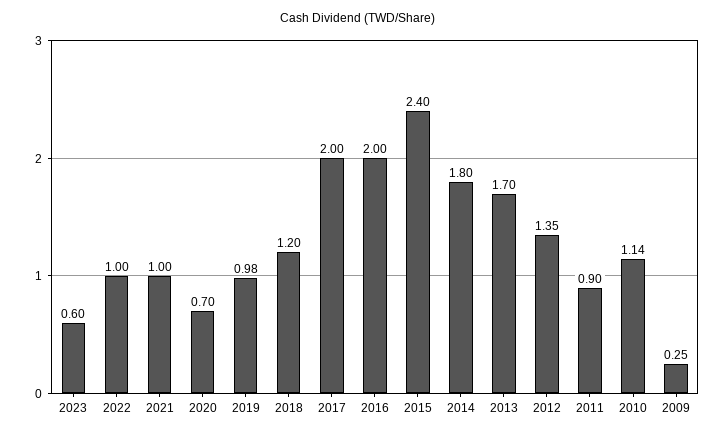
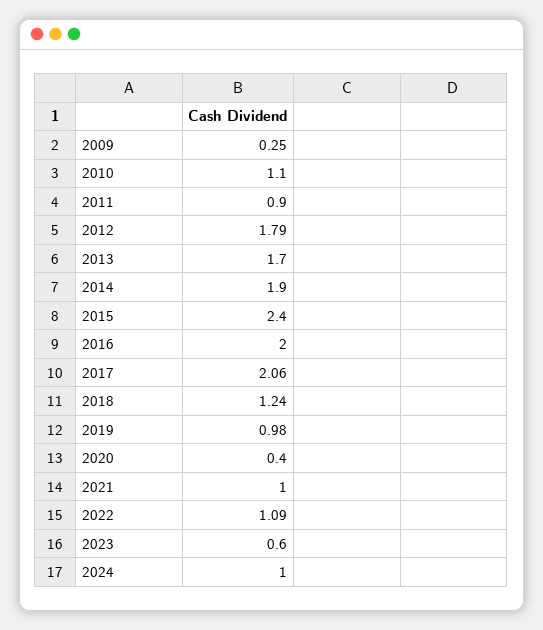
2022: 1 -> 1.09
2020: 0.7 -> 0.4
2018: 1.2 -> 1.24
2017: 2 -> 2.06
2014: 1.8 -> 1.9
2012: 1.35 -> 1.79
2010: 1.14 -> 1.1
2024: none -> 1

